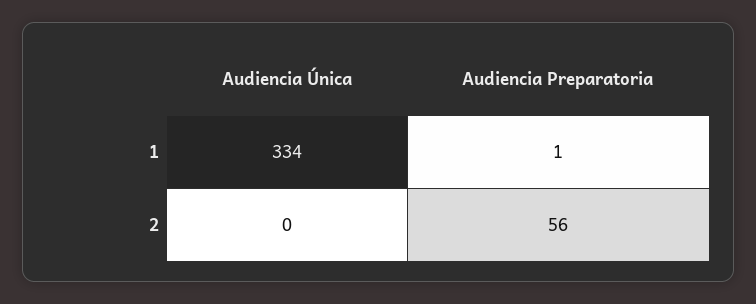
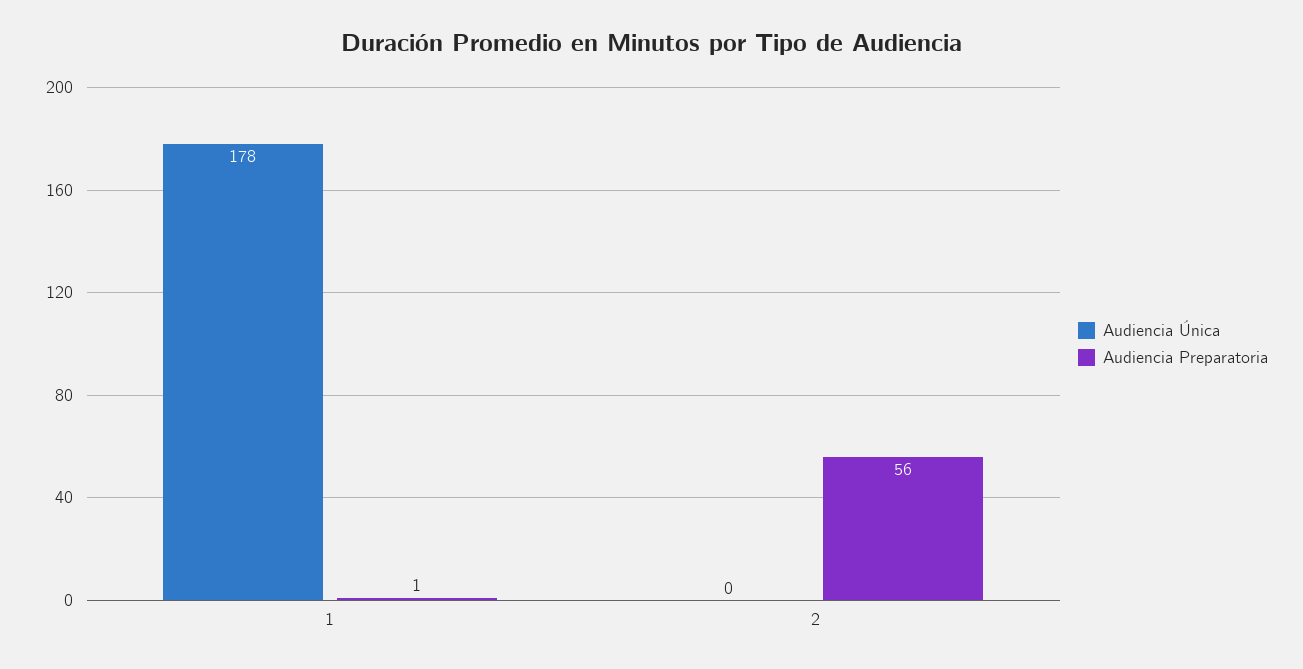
Audiencia Única, 1: 334 -> 178

